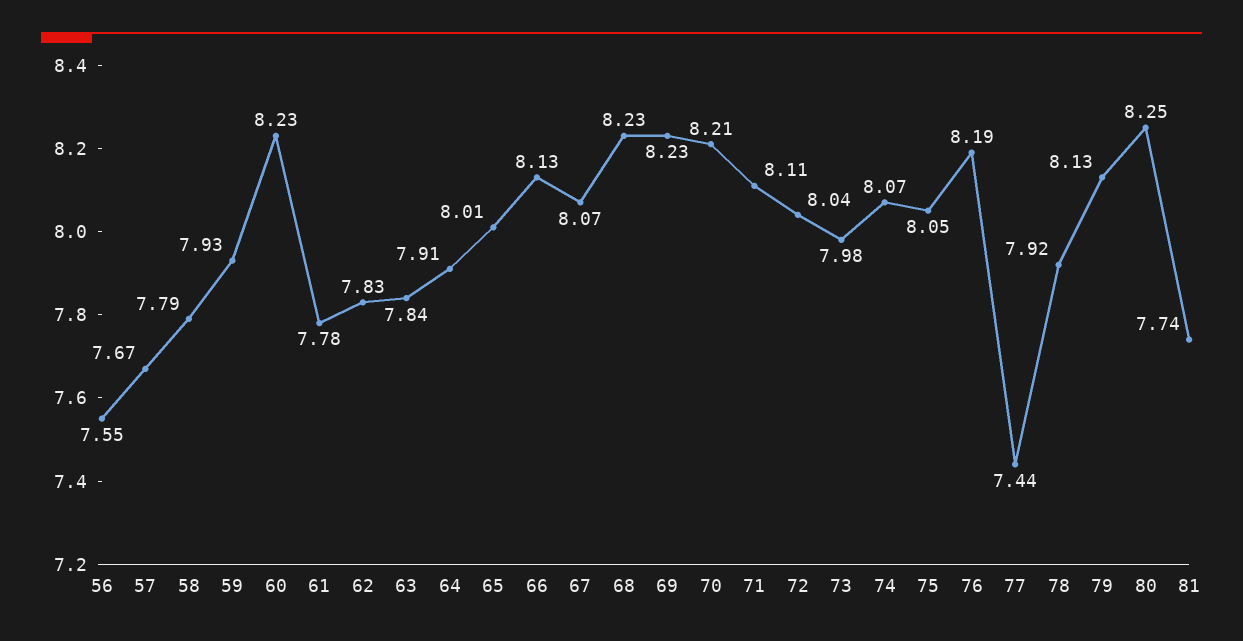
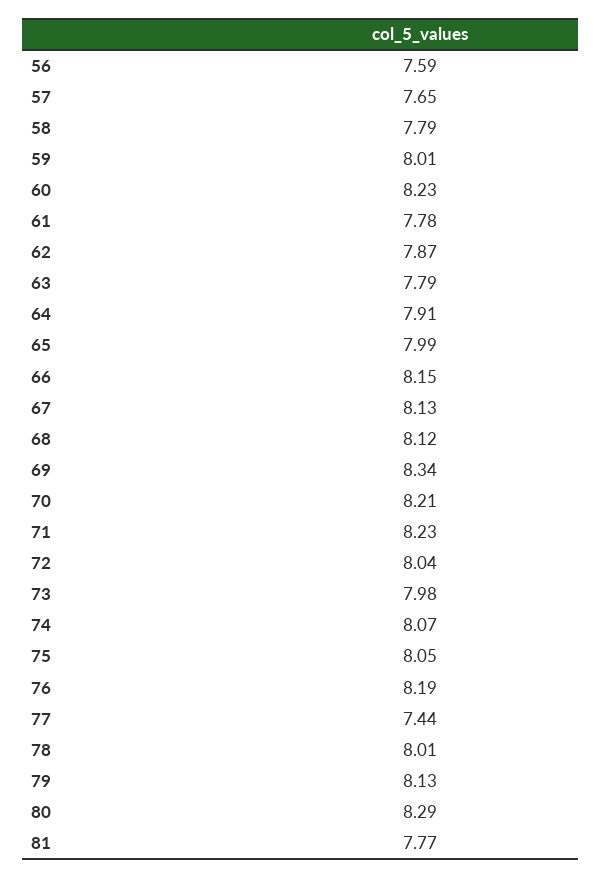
56: 7.55 -> 7.59
57: 7.67 -> 7.65
59: 7.93 -> 8.01
62: 7.83 -> 7.87
63: 7.84 -> 7.79
65: 8.01 -> 7.99
66: 8.13 -> 8.15
67: 8.07 -> 8.13
68: 8.23 -> 8.12
69: 8.23 -> 8.34
71: 8.11 -> 8.23
78: 7.92 -> 8.01
80: 8.25 -> 8.29
81: 7.74 -> 7.77

